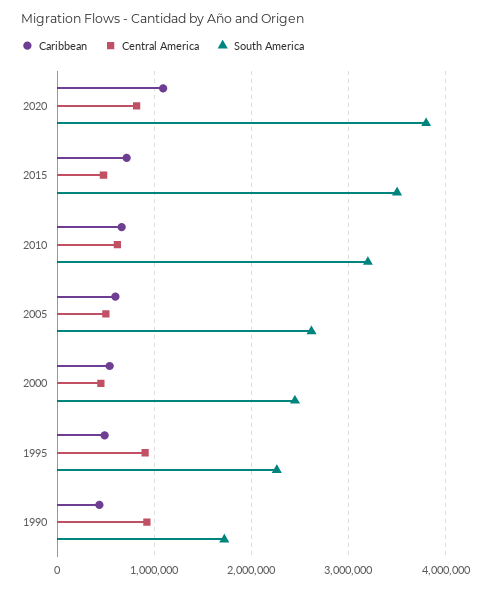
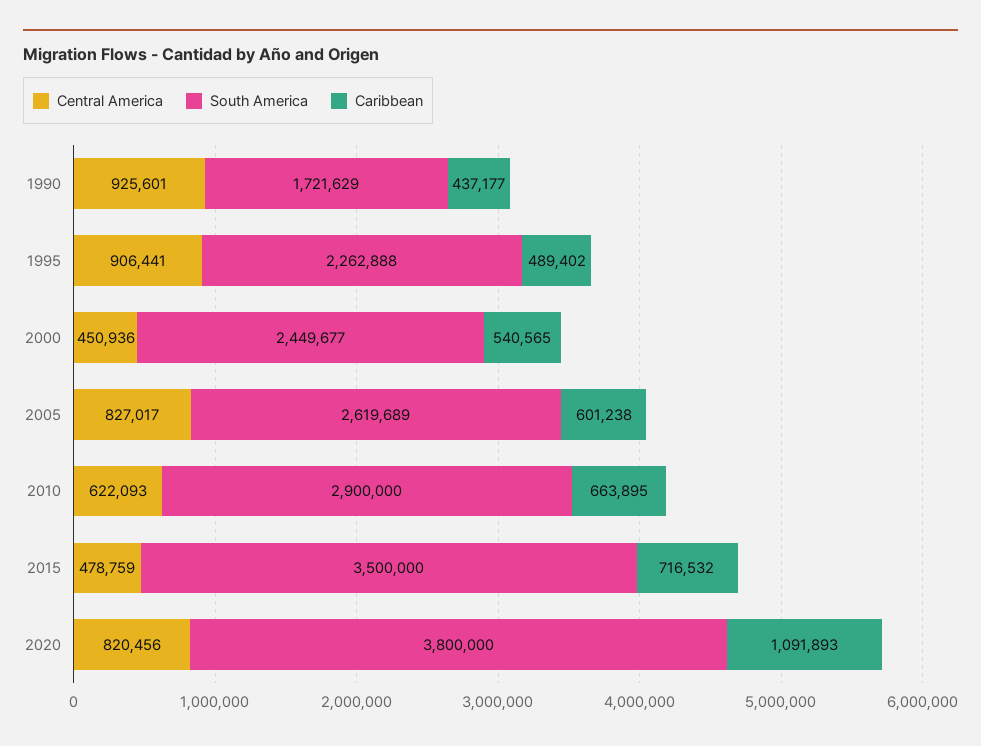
South America, 2010: 3200000 -> 2900000
Central America, 2005: 500000 -> 827017

